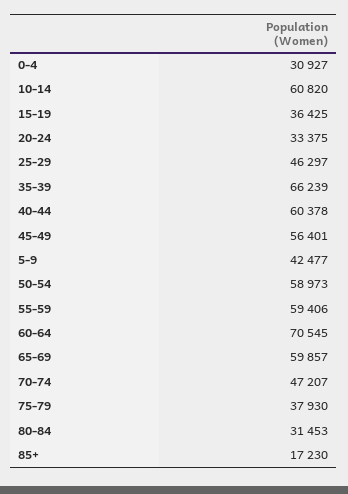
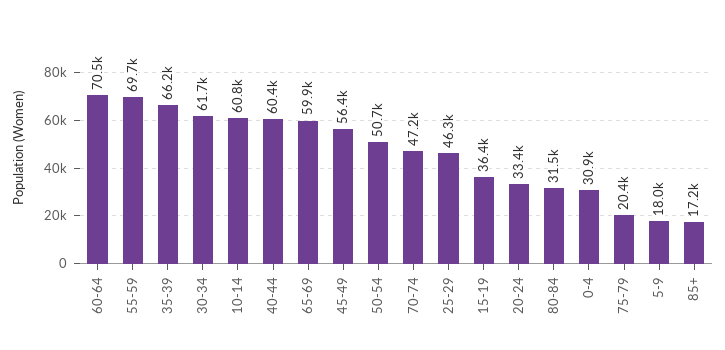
5-9: 42477 -> 18000
50-54: 58973 -> 50700
55-59: 59406 -> 69700
75-79: 37930 -> 20400
30-34: none -> 61700

